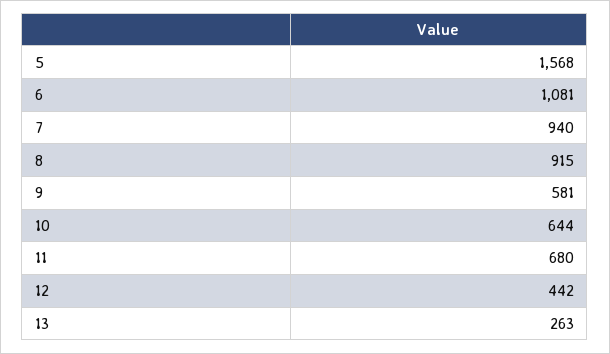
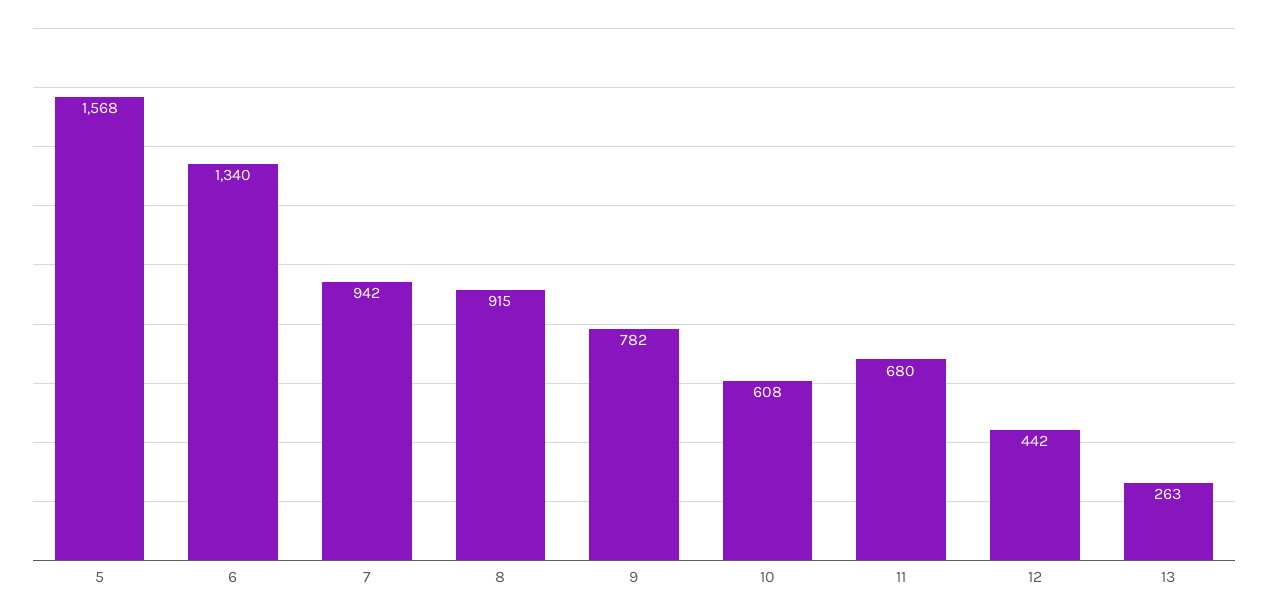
6: 1081 -> 1340
7: 940 -> 942
9: 581 -> 782
10: 644 -> 608

